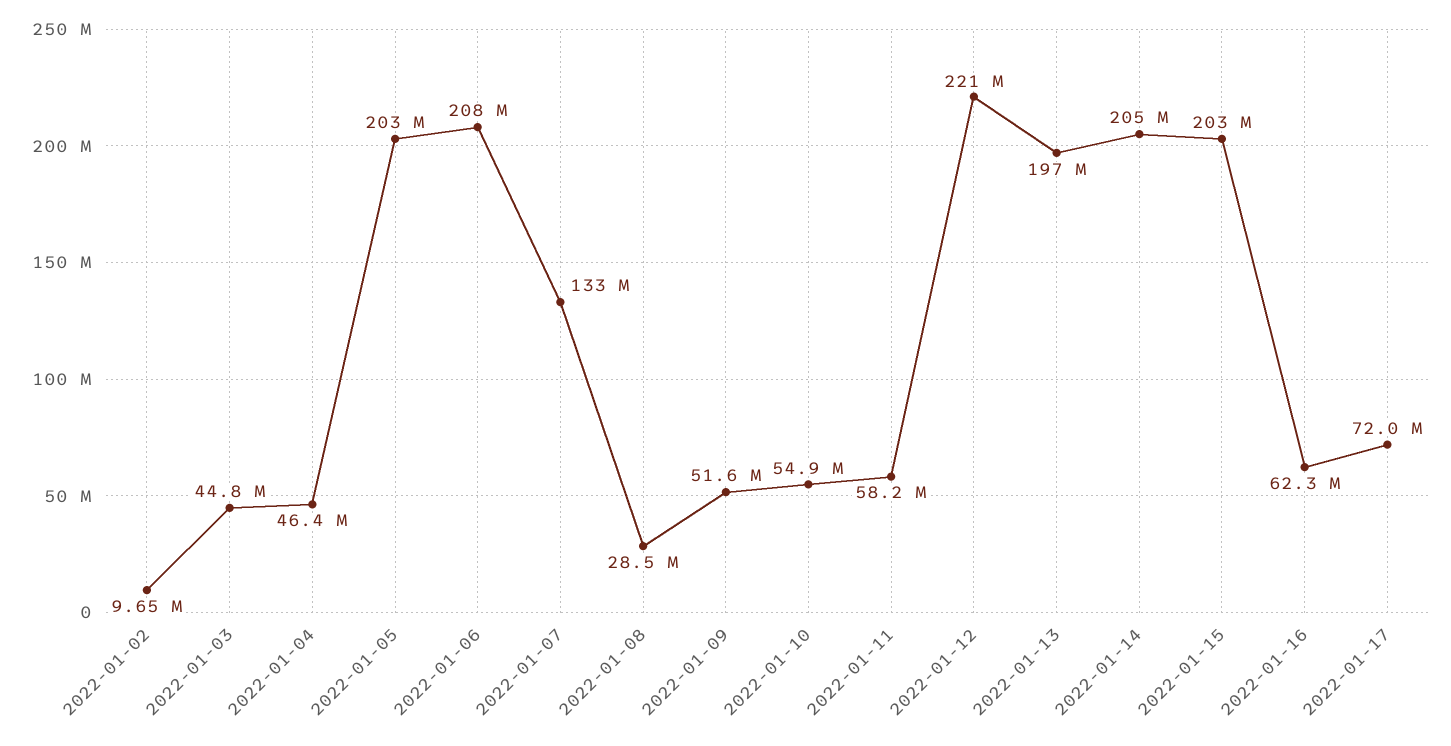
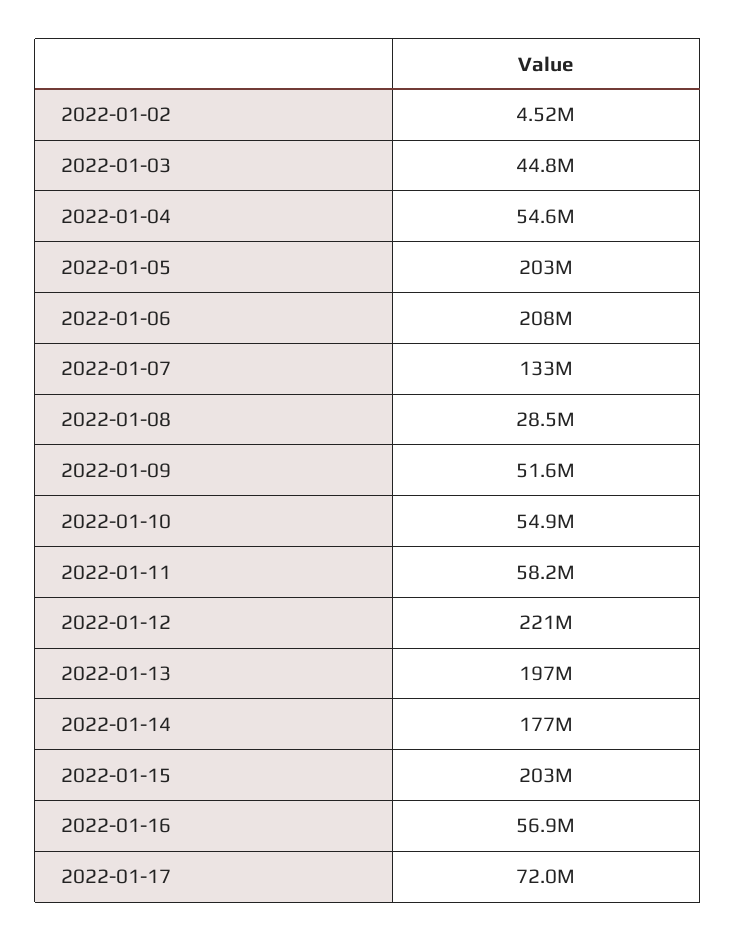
2022-01-02: 9650000 -> 4520000
2022-01-04: 46400000 -> 54600000
2022-01-14: 205000000 -> 177000000
2022-01-16: 62300000 -> 56900000

